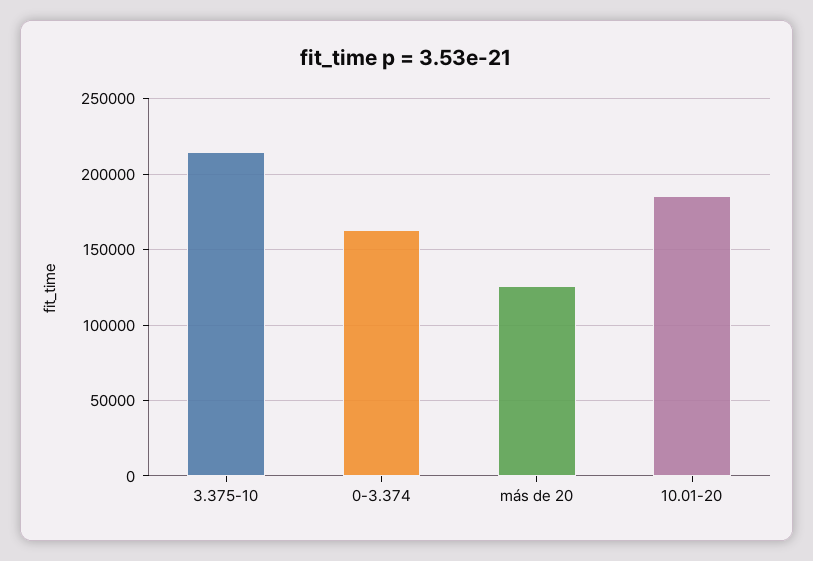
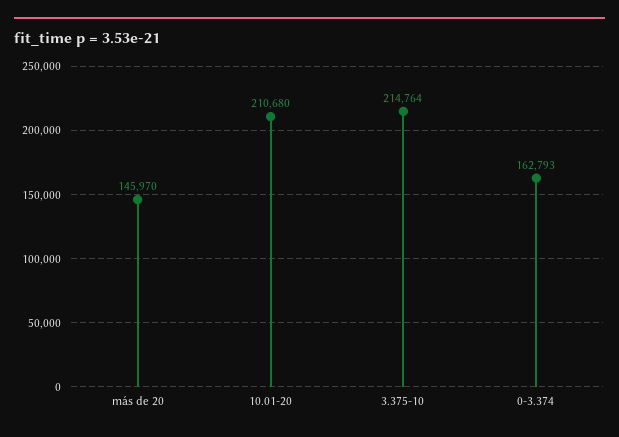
más de 20: 125000 -> 145970
10.01-20: 185000 -> 210680

